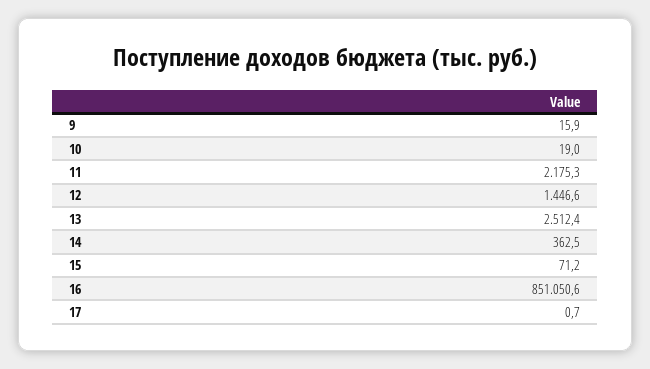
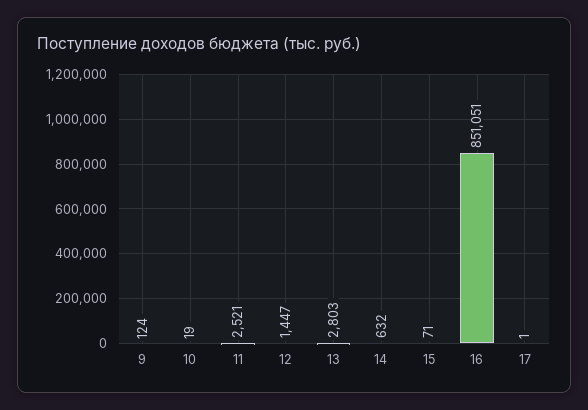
9: 15.9 -> 124
11: 2175.3 -> 2521
13: 2512.4 -> 2803
14: 362.5 -> 632

